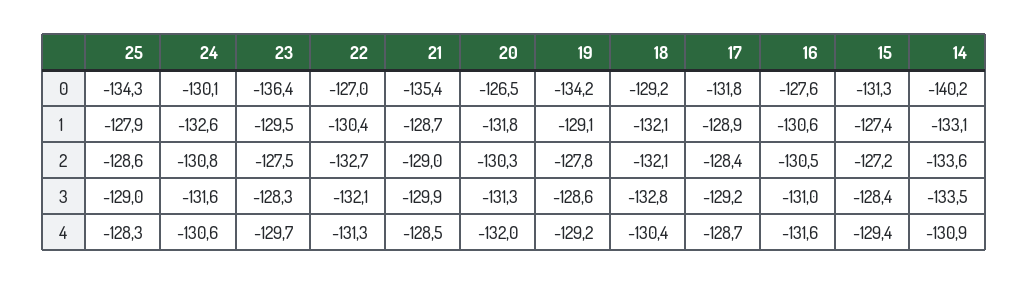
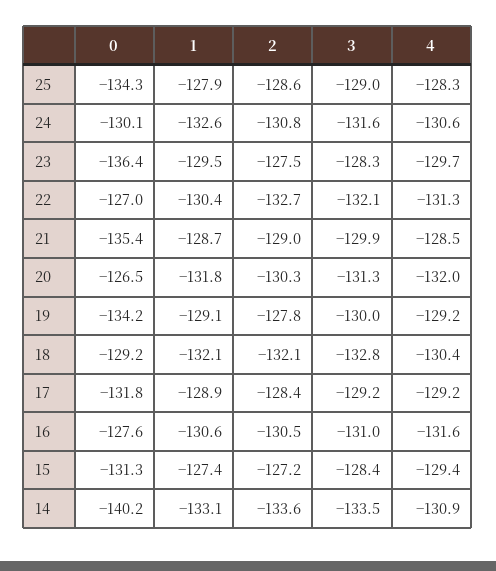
19, 3: -128.6 -> -130
17, 4: -128.7 -> -129.2

